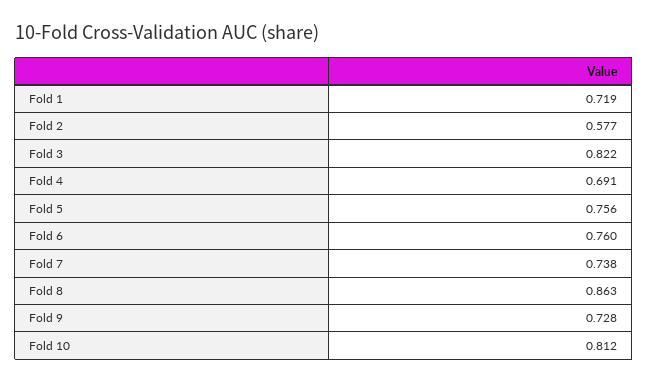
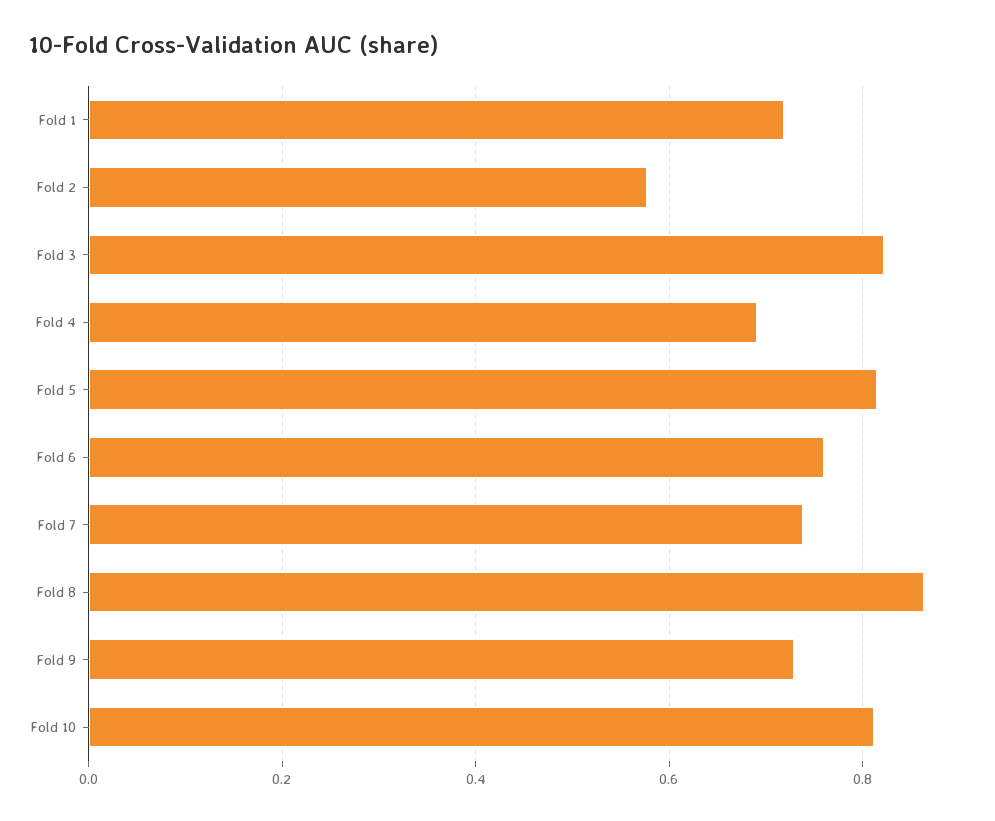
Fold 5: 0.756 -> 0.82

